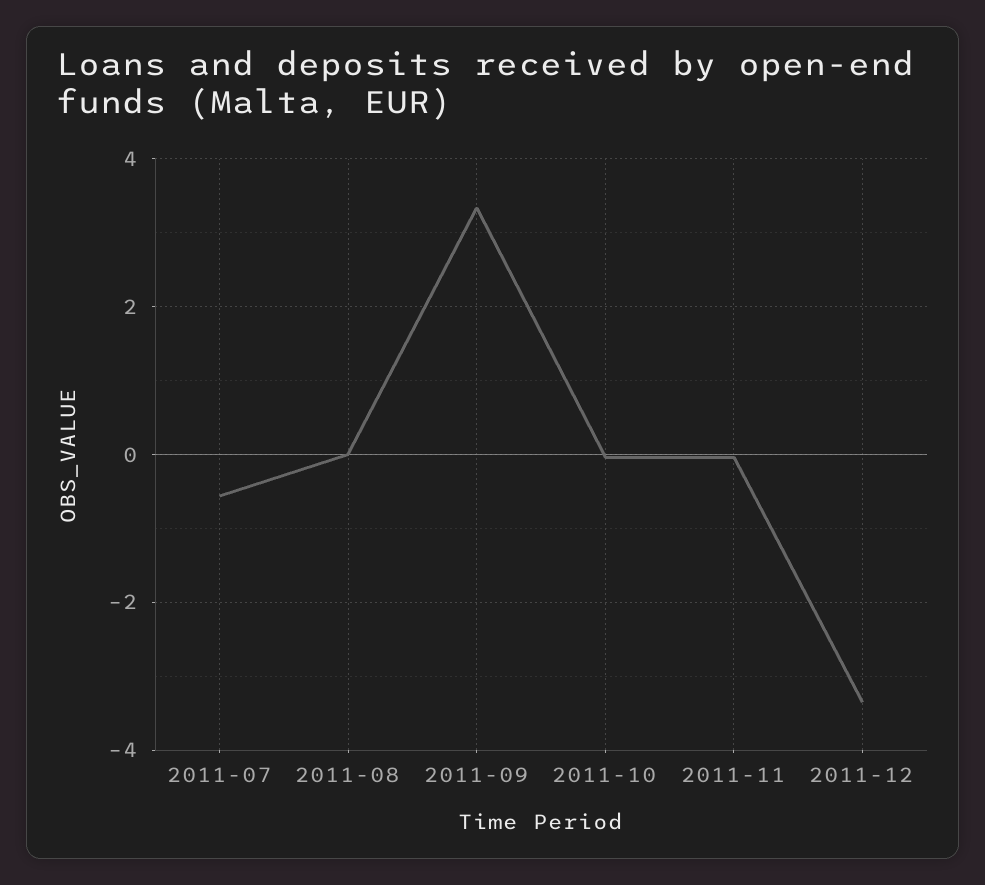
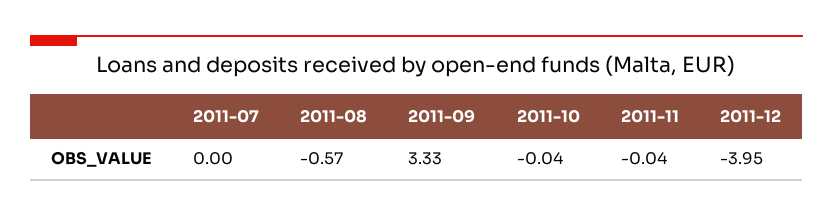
2011-07: -0.6 -> 0
2011-08: 0 -> -0.57
2011-12: -3.4 -> -3.95

